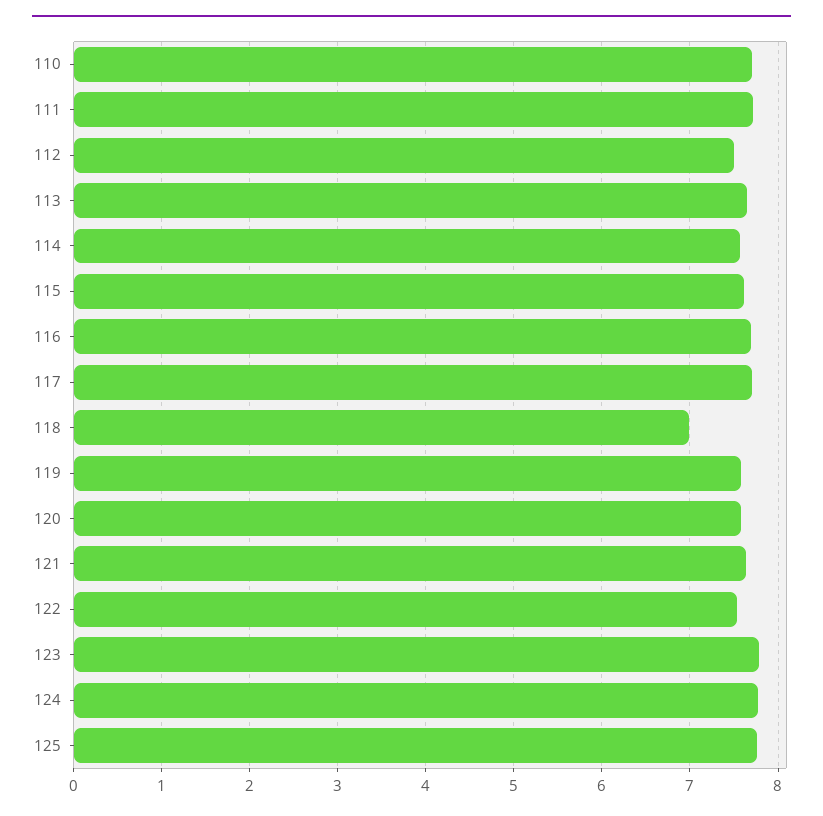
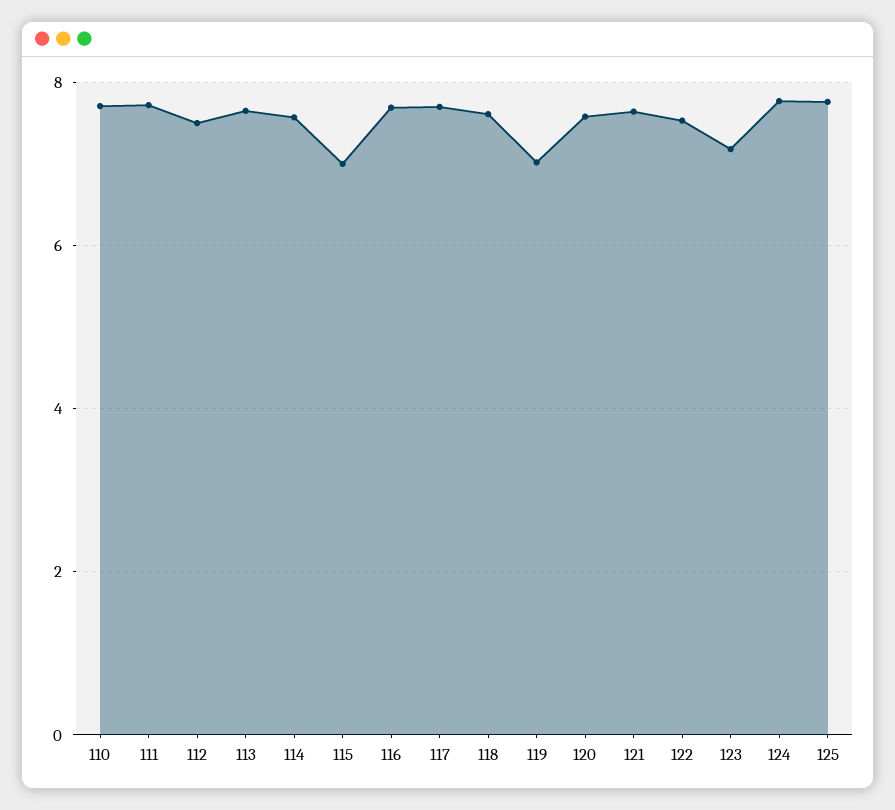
115: 7.6 -> 7
118: 7 -> 7.6
119: 7.6 -> 7
123: 7.8 -> 7.2

